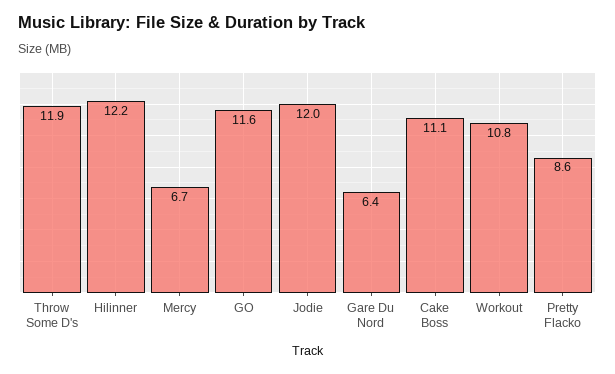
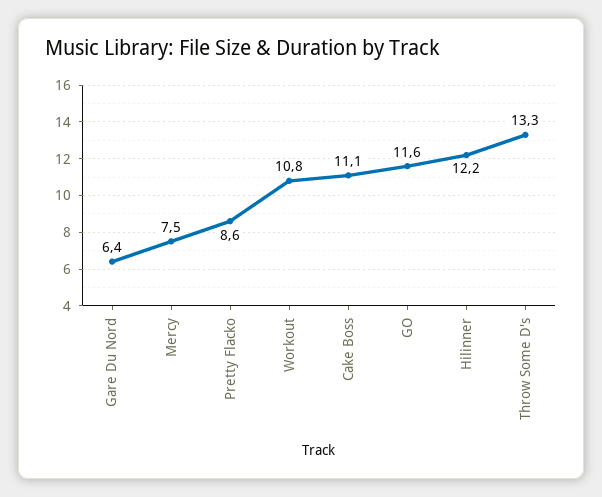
Throw Some D's: 11.9 -> 13.3
Mercy: 6.7 -> 7.5
Jodie: 12 -> none

